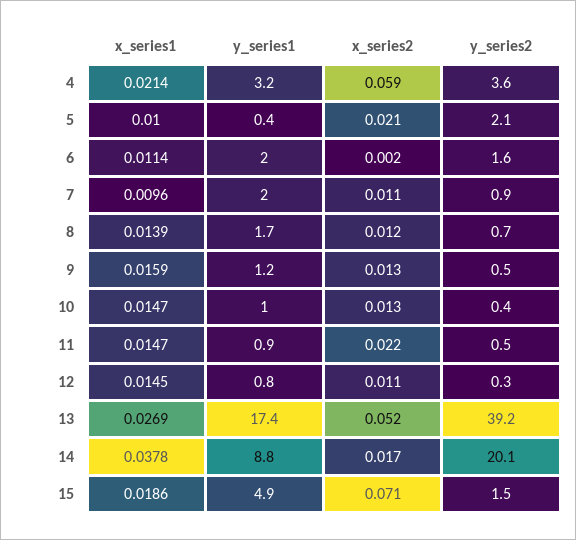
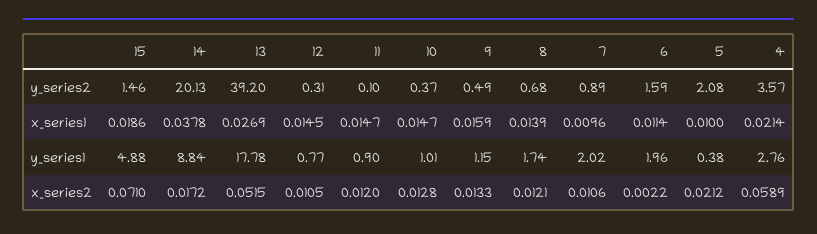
y_series1, 4: 3.2 -> 2.76
x_series2, 11: 0.022 -> 0.012
y_series2, 11: 0.5 -> 0.1
y_series1, 13: 17.4 -> 17.78

